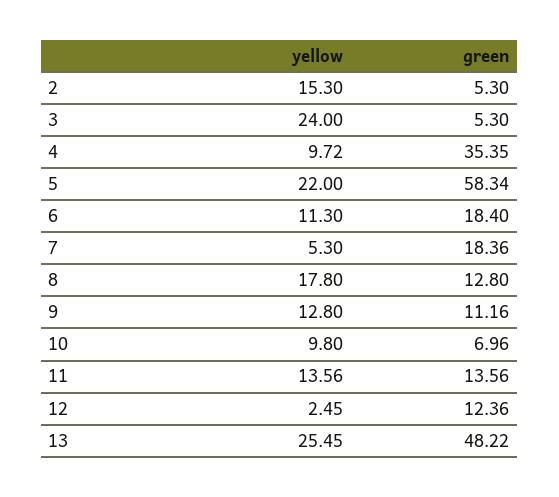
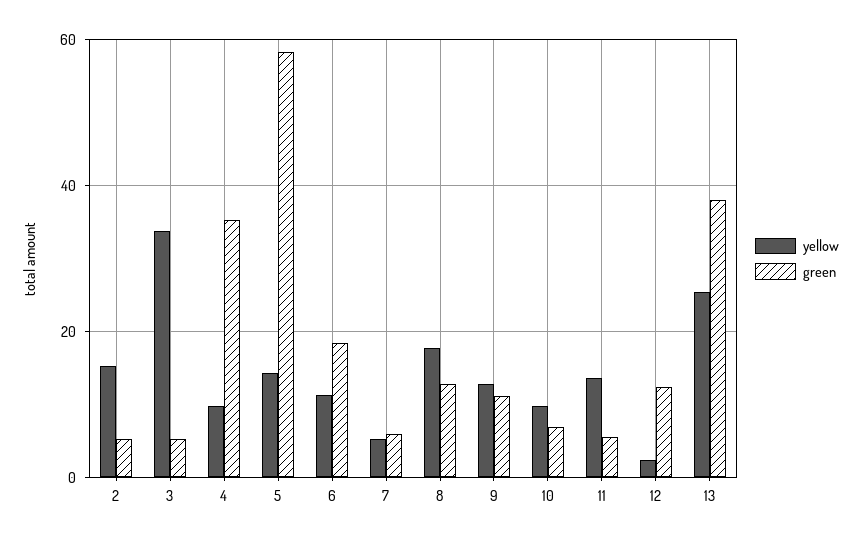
yellow, 3: 24 -> 34
yellow, 5: 22 -> 14
green, 7: 18.36 -> 6
green, 11: 13.56 -> 6
green, 13: 48.22 -> 38

